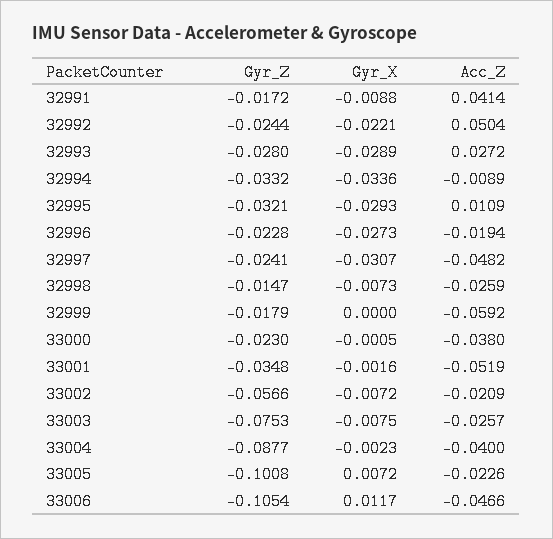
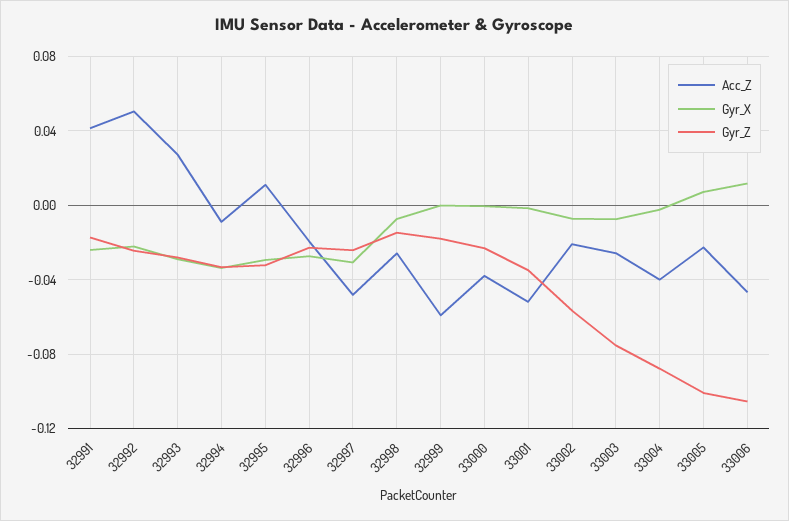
Gyr_X, 32991: -0.0088 -> -0.025

